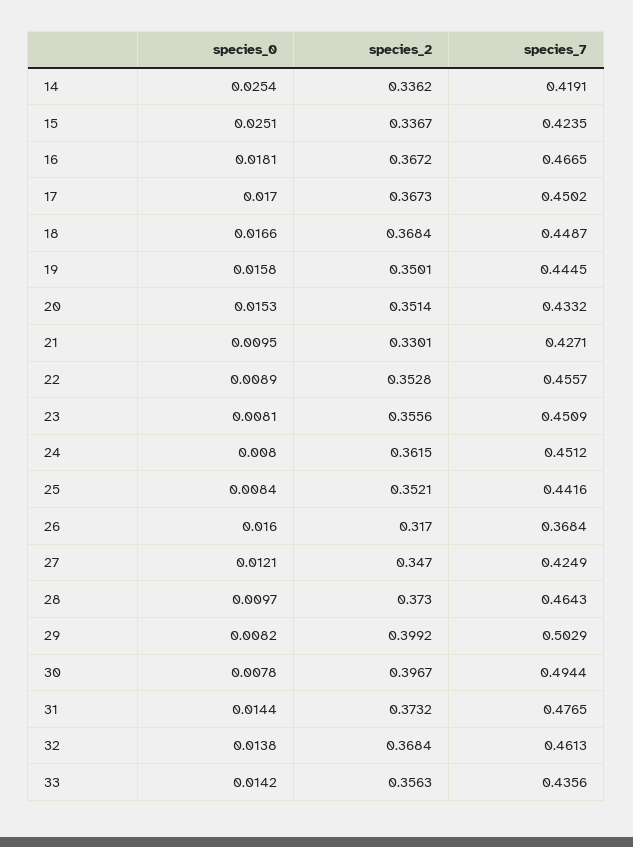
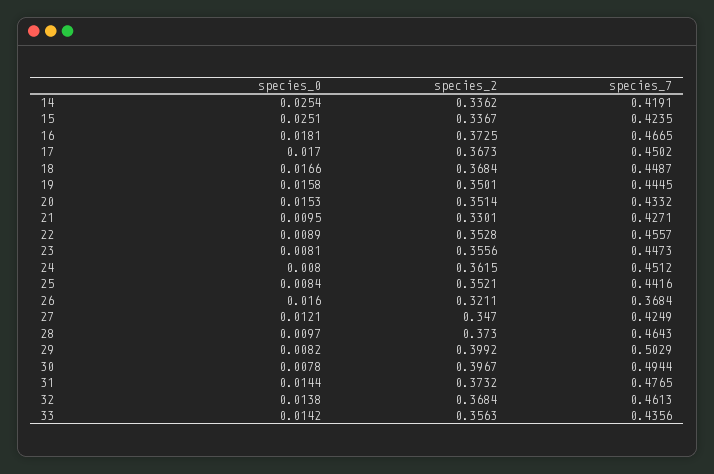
species_2, 16: 0.3672 -> 0.3725
species_7, 23: 0.4509 -> 0.4473
species_2, 26: 0.317 -> 0.3211

